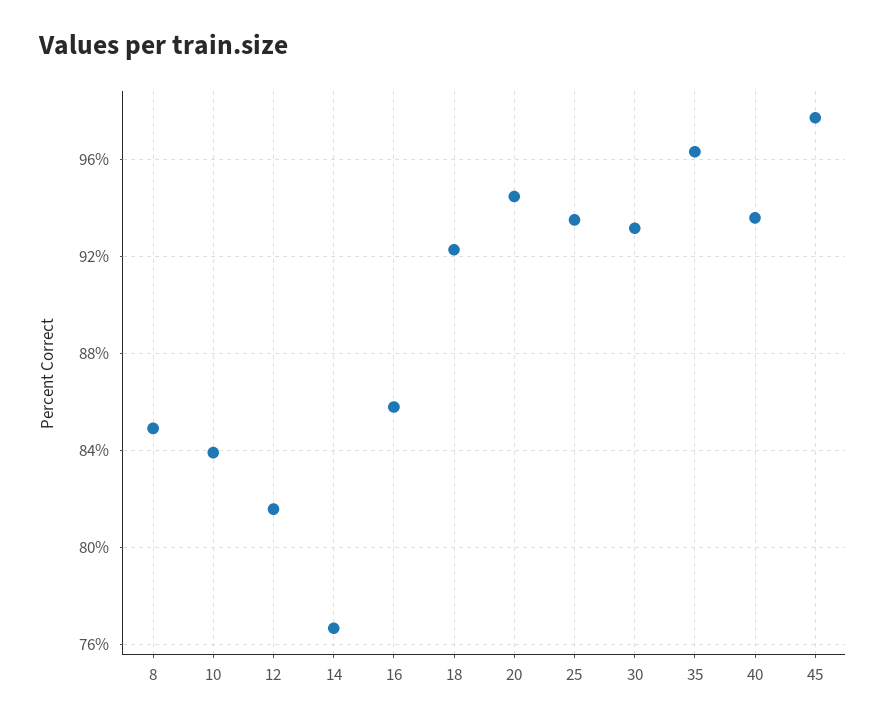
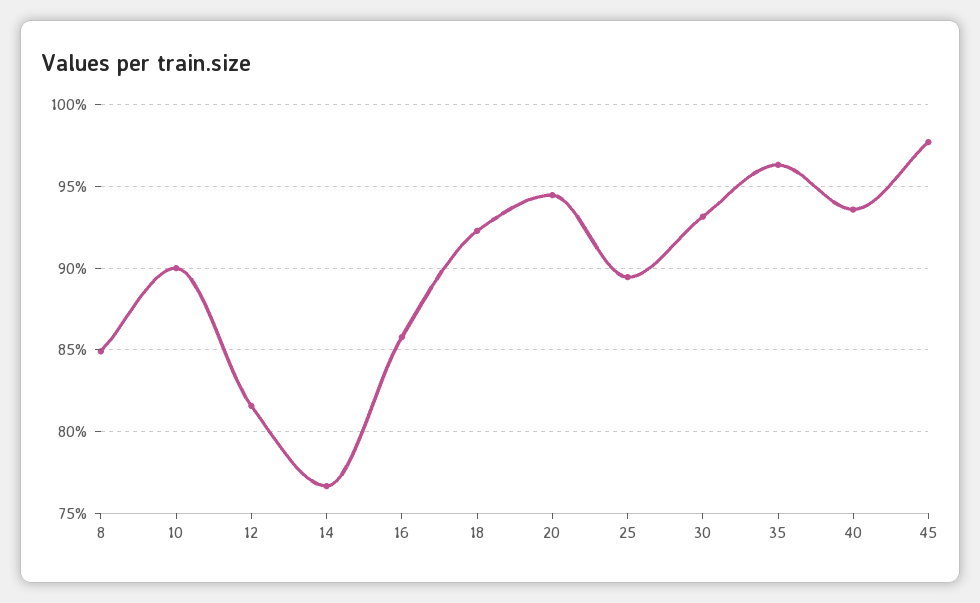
10: 84 -> 90
25: 93.5 -> 89.5

